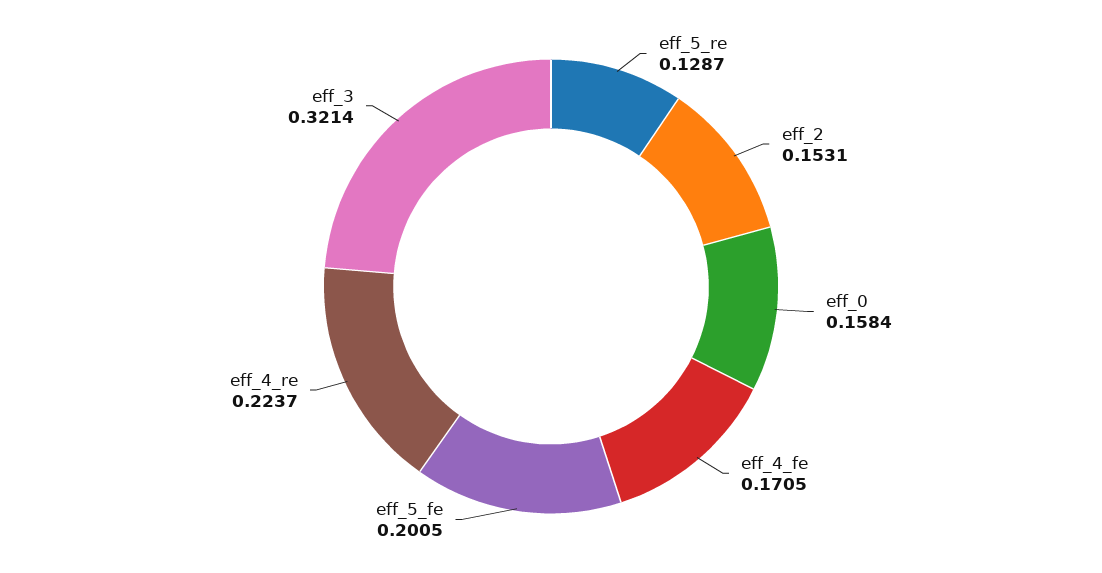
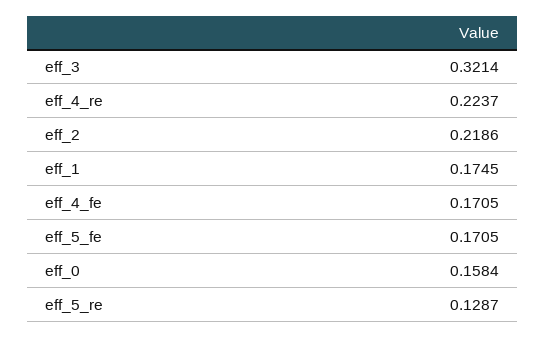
eff_2: 0.1531 -> 0.2186
eff_5_fe: 0.2005 -> 0.1705
eff_1: none -> 0.1745

